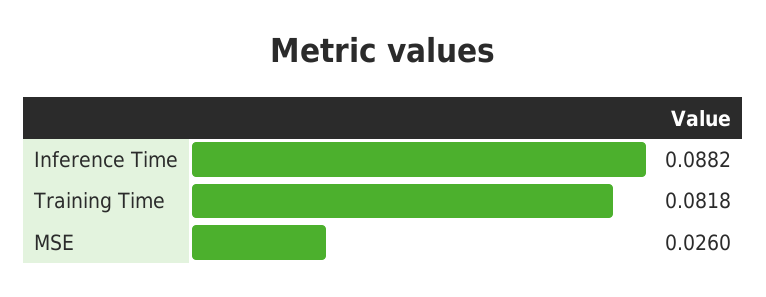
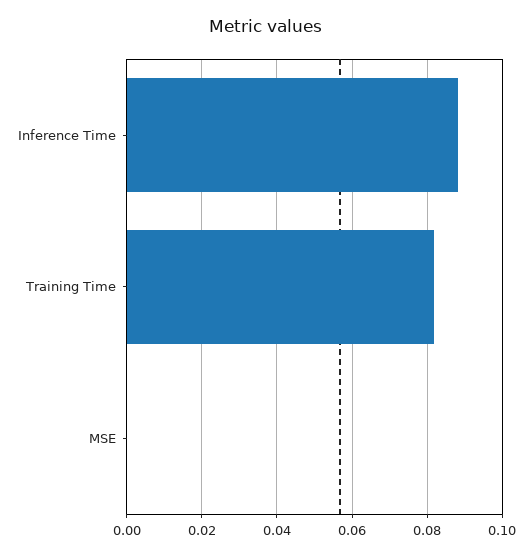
MSE: 0.026 -> 0

